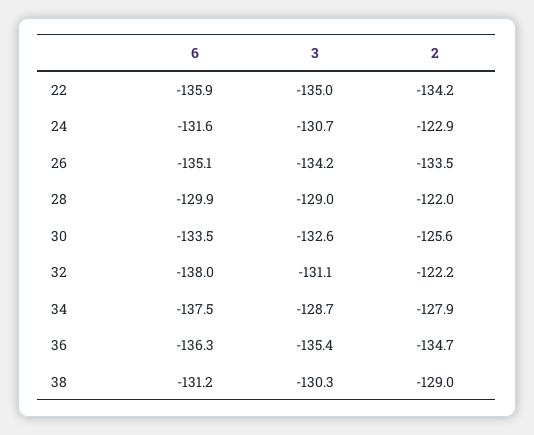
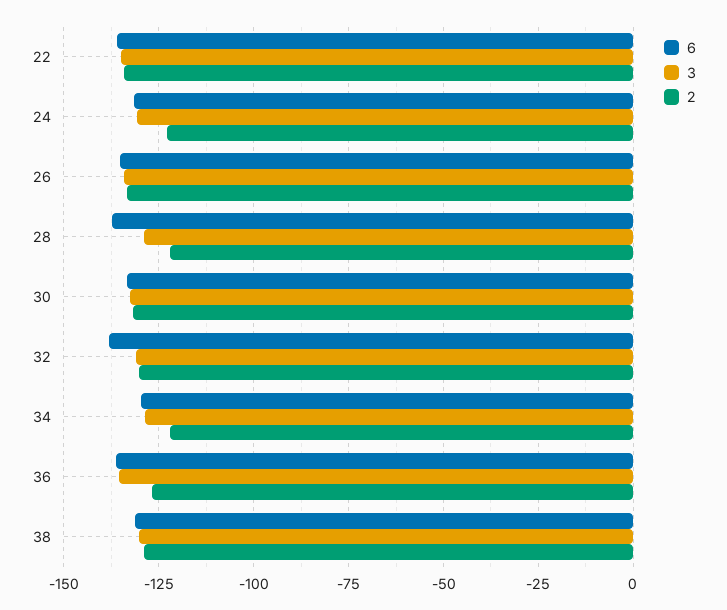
6, 28: -129.9 -> -137.5
2, 30: -125.6 -> -132.5
2, 32: -122.2 -> -130
6, 34: -137.5 -> -130
2, 34: -127.9 -> -122.5
2, 36: -134.7 -> -127.5

